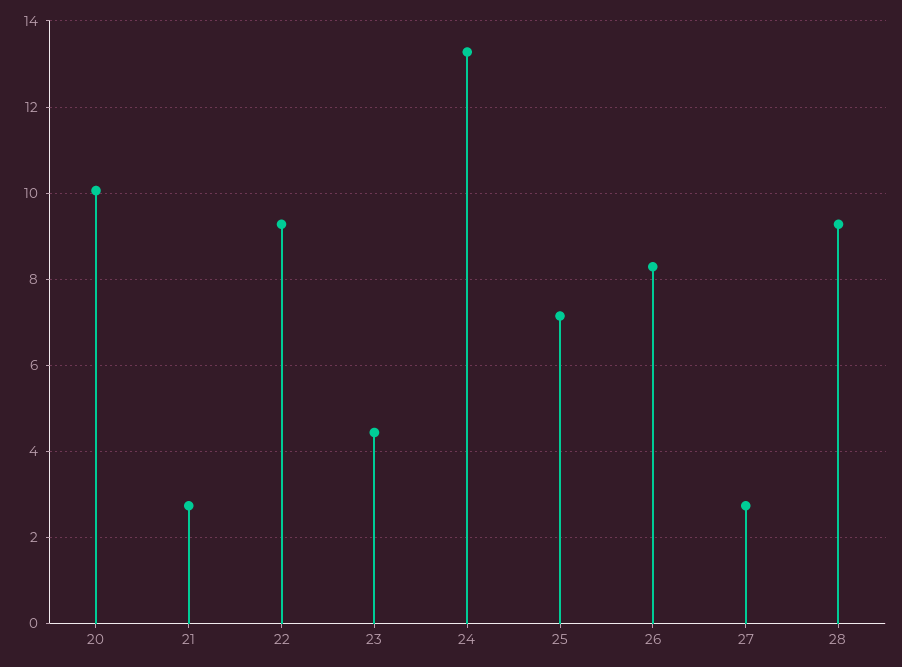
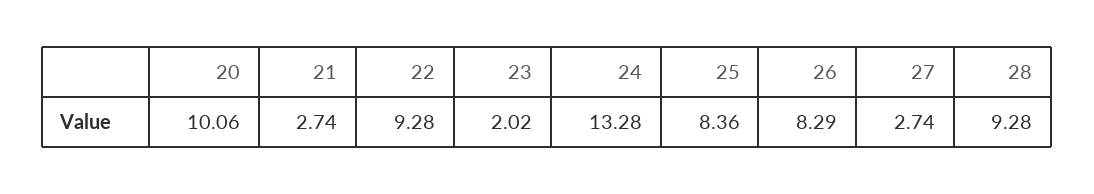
23: 4.4 -> 2.02
25: 7.2 -> 8.36

